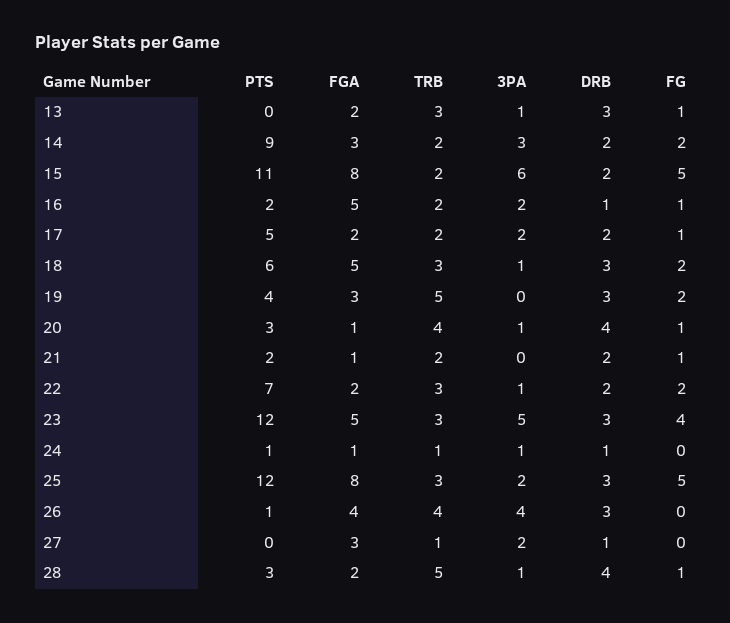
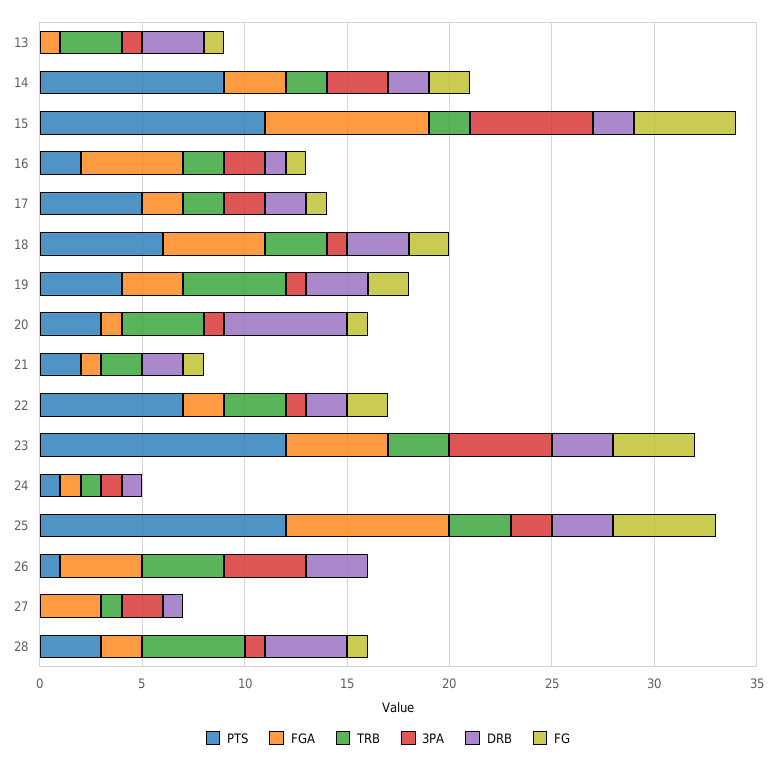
FGA, 13: 2 -> 1
3PA, 19: 0 -> 1
DRB, 20: 4 -> 6

